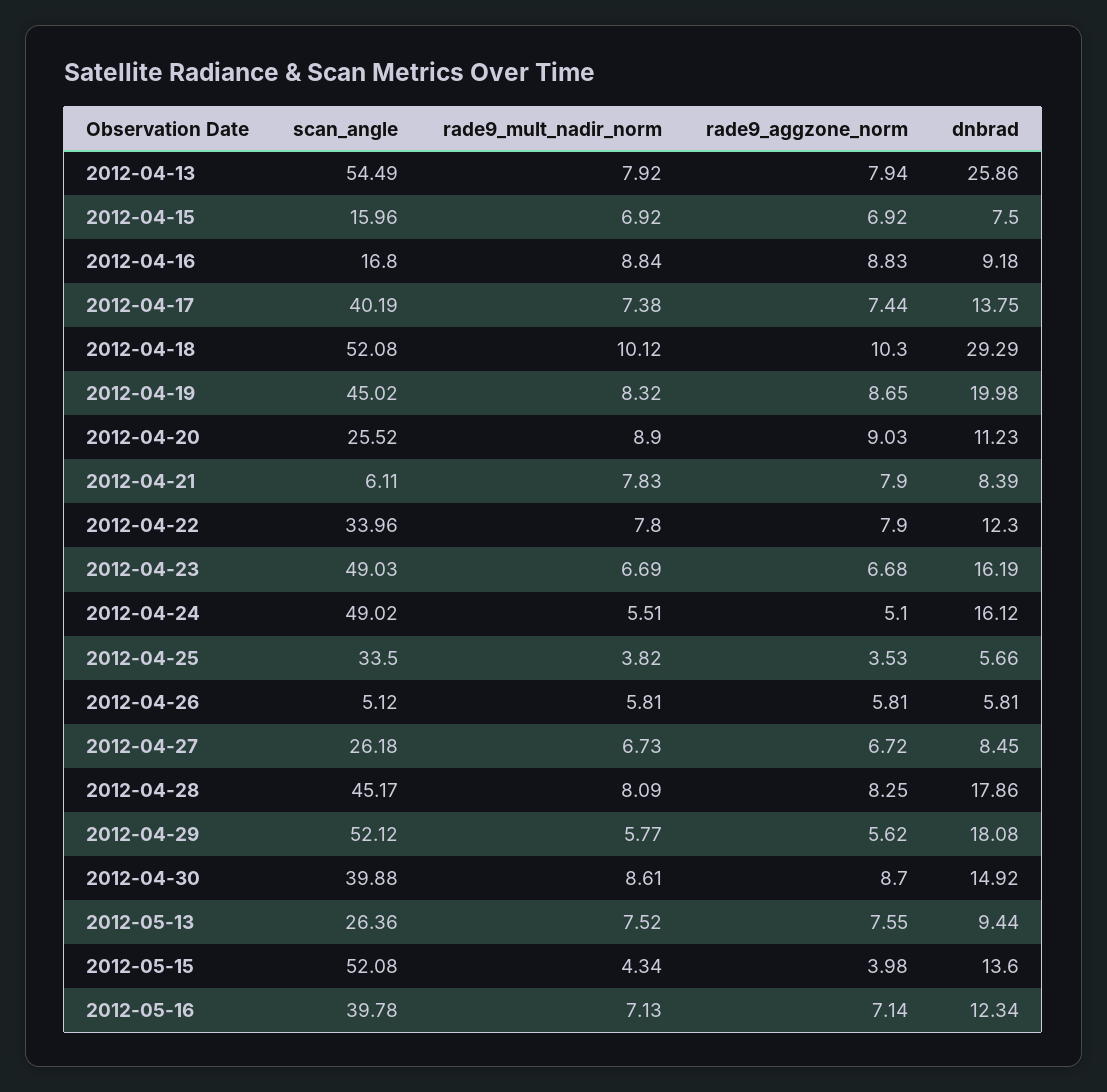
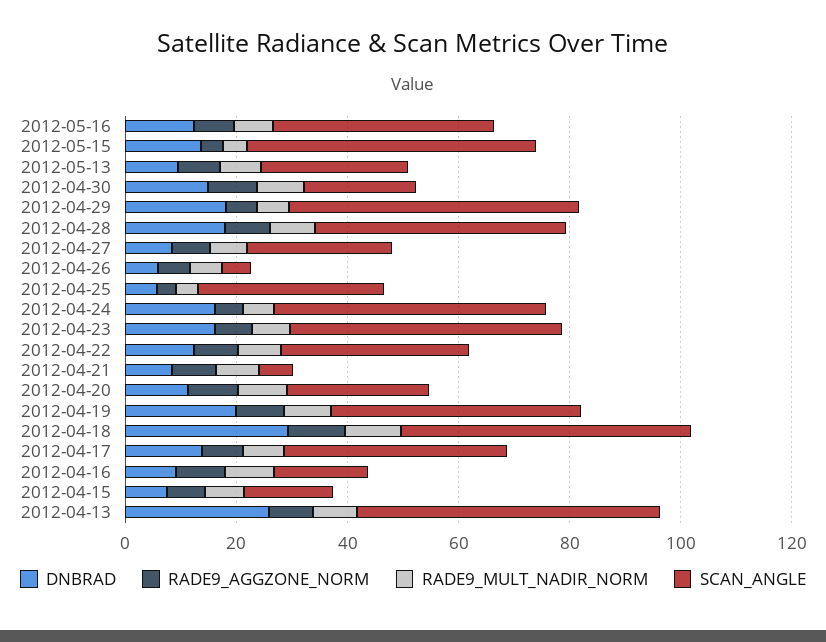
scan_angle, 2012-04-30: 39.88 -> 20

